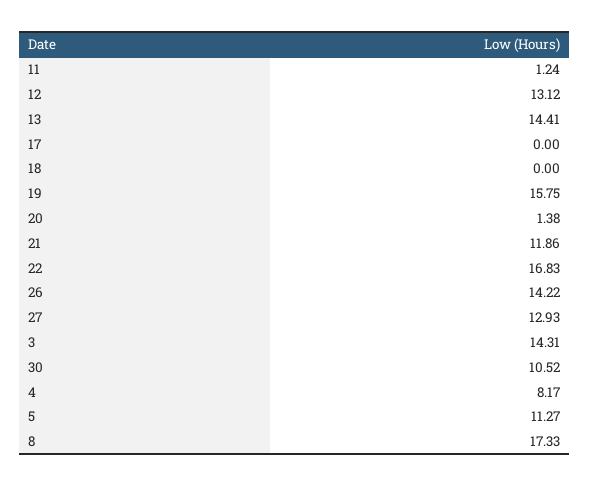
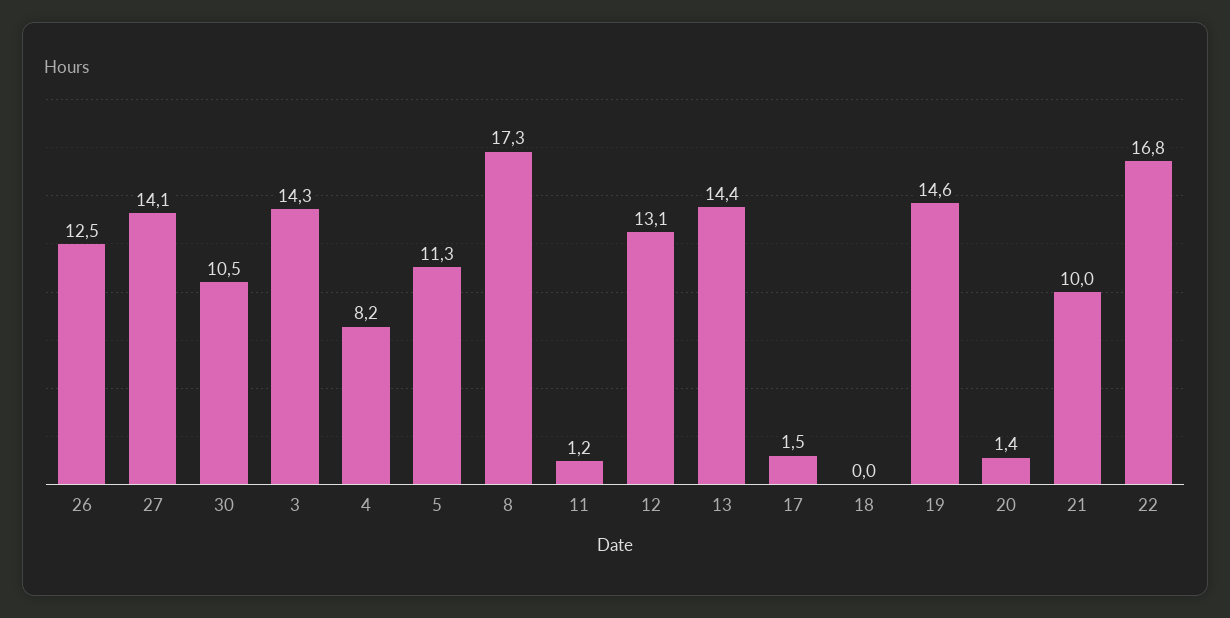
17: 0 -> 1.5
19: 15.75 -> 14.6
21: 11.86 -> 10
26: 14.22 -> 12.5
27: 12.93 -> 14.1

